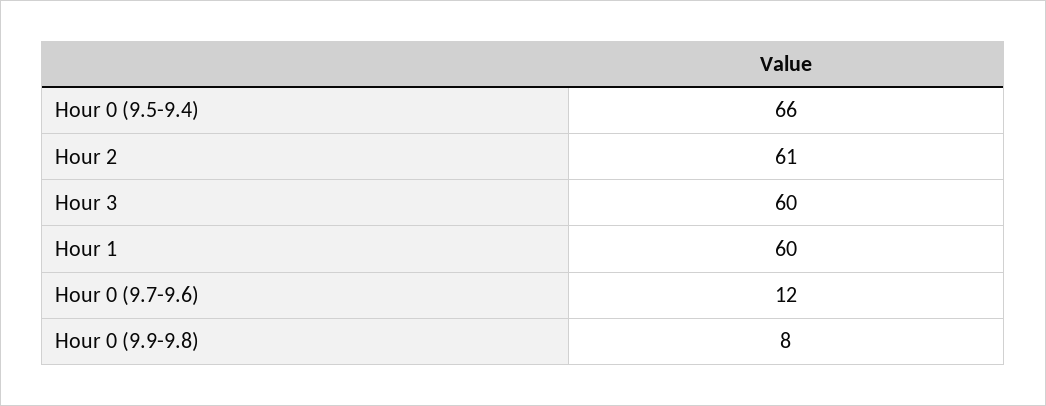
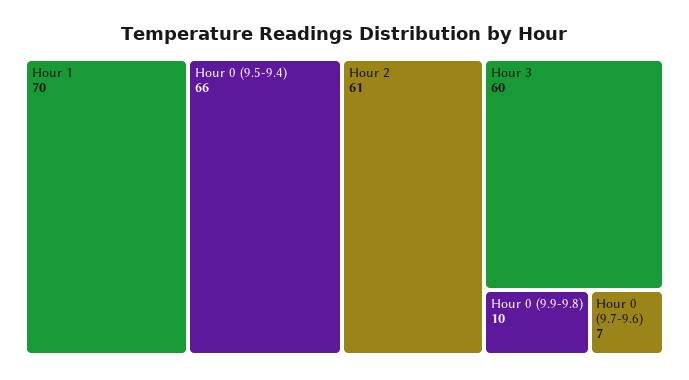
Hour 1: 60 -> 70
Hour 0 (9.7-9.6): 12 -> 7
Hour 0 (9.9-9.8): 8 -> 10

